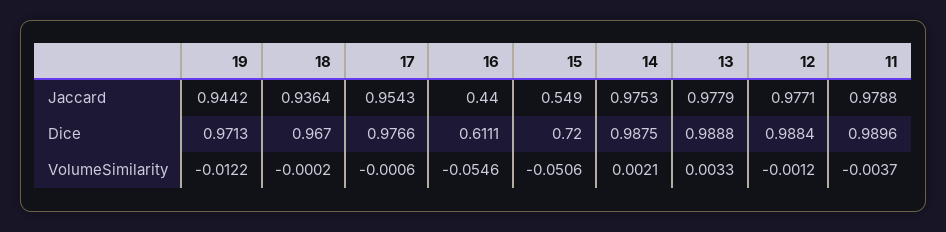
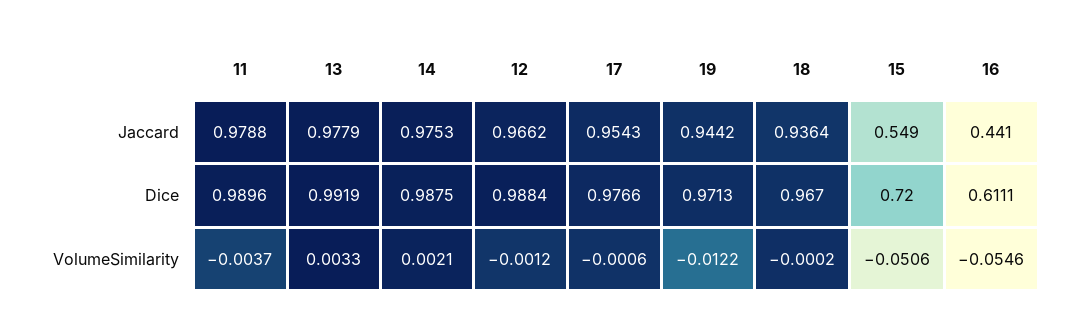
16, Jaccard: 0.44 -> 0.441
12, Jaccard: 0.9771 -> 0.9662
13, Dice: 0.9888 -> 0.9919

